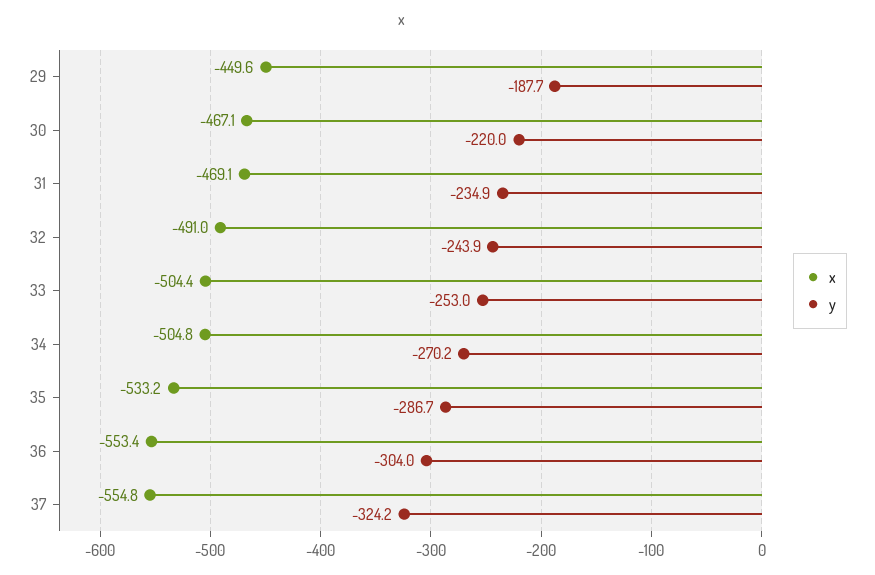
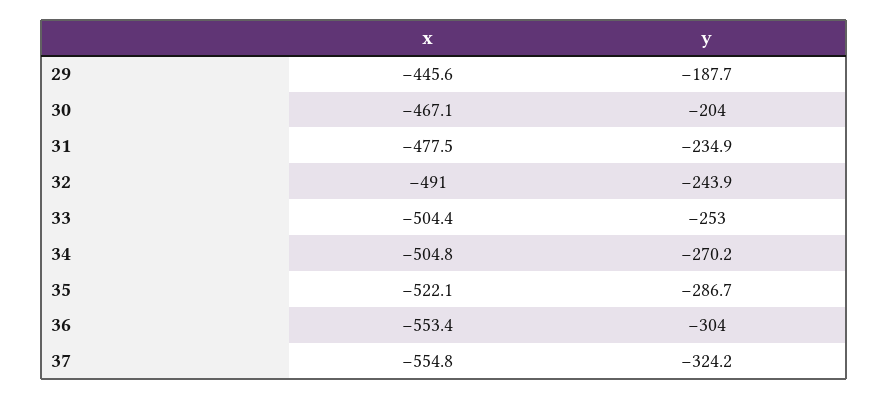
x, 29: -449.6 -> -445.6
y, 30: -220 -> -204
x, 31: -469.1 -> -477.5
x, 35: -533.2 -> -522.1

